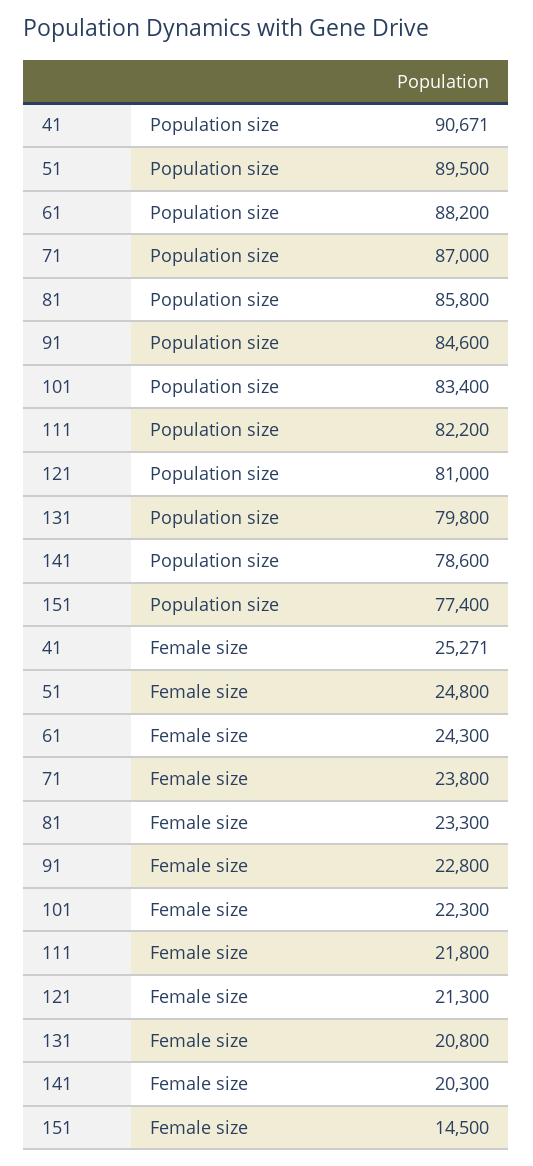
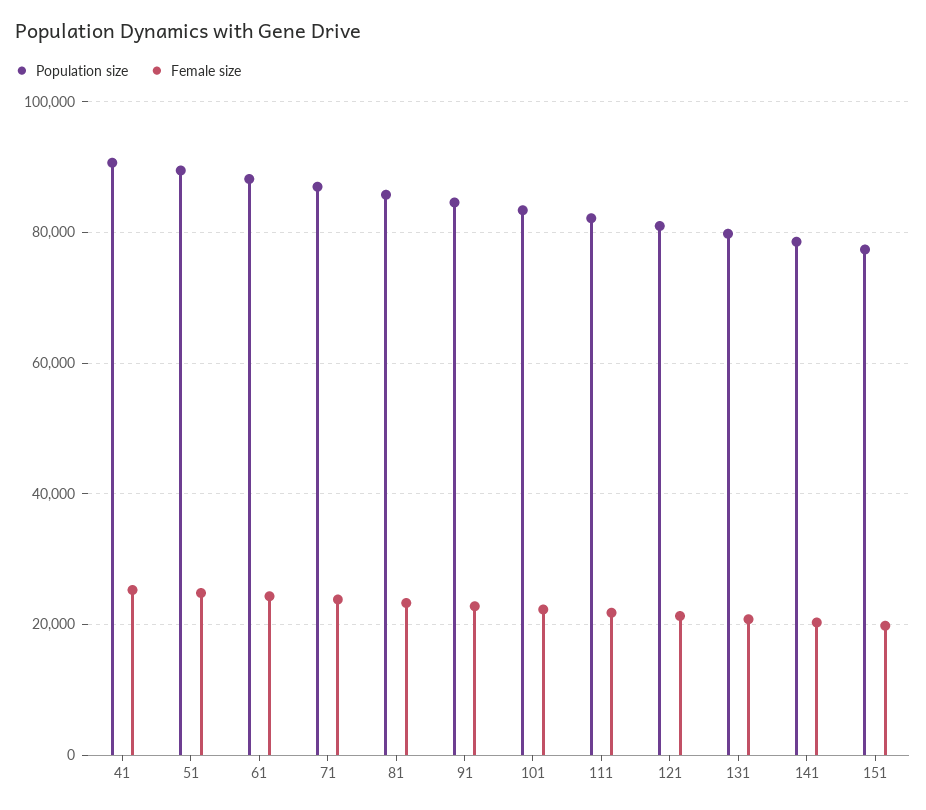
Female size, 151: 14500 -> 20000

